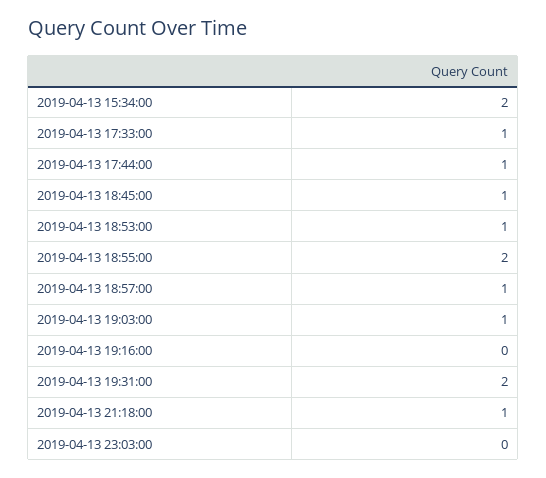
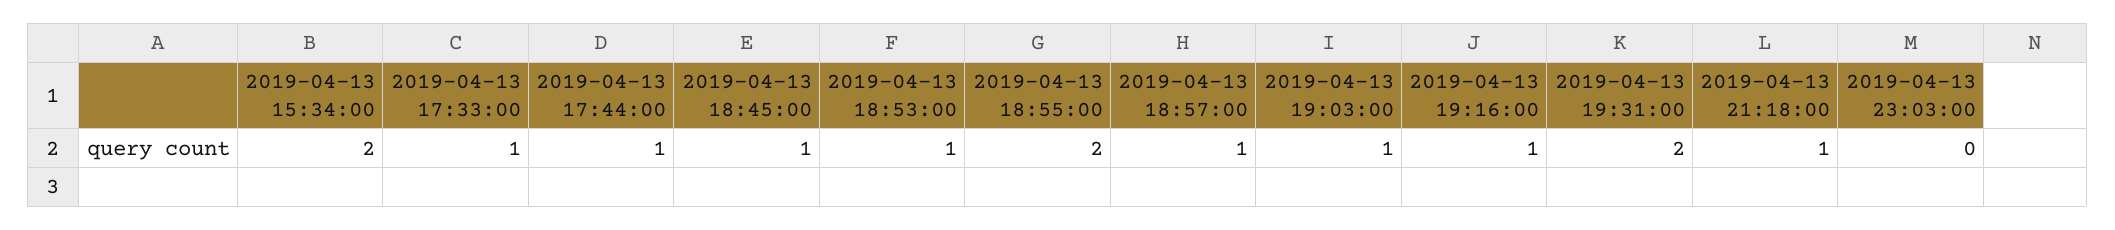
2019-04-13 19:16:00: 0 -> 1

